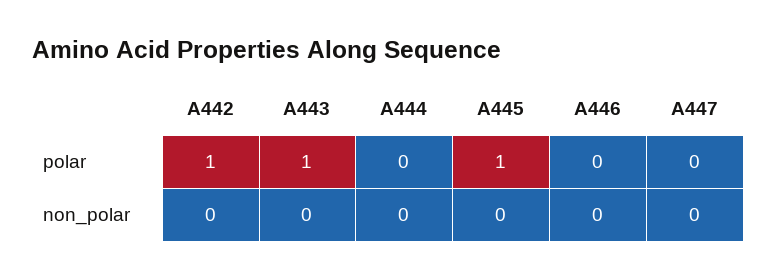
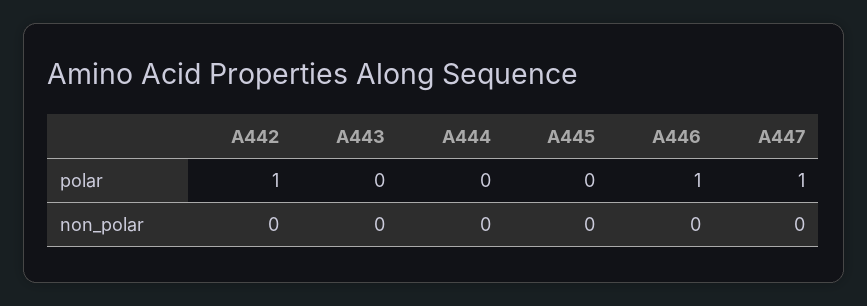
A443, polar: 1 -> 0
A445, polar: 1 -> 0
A446, polar: 0 -> 1
A447, polar: 0 -> 1

